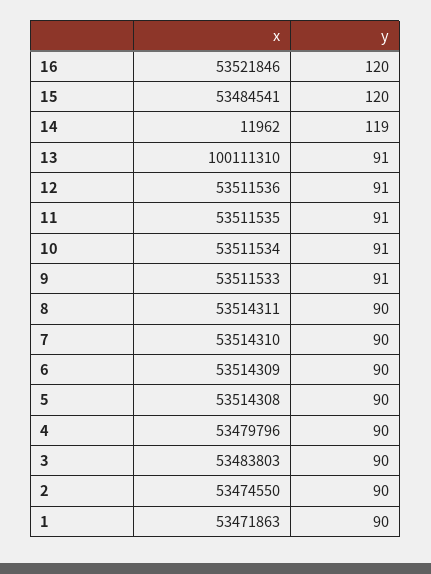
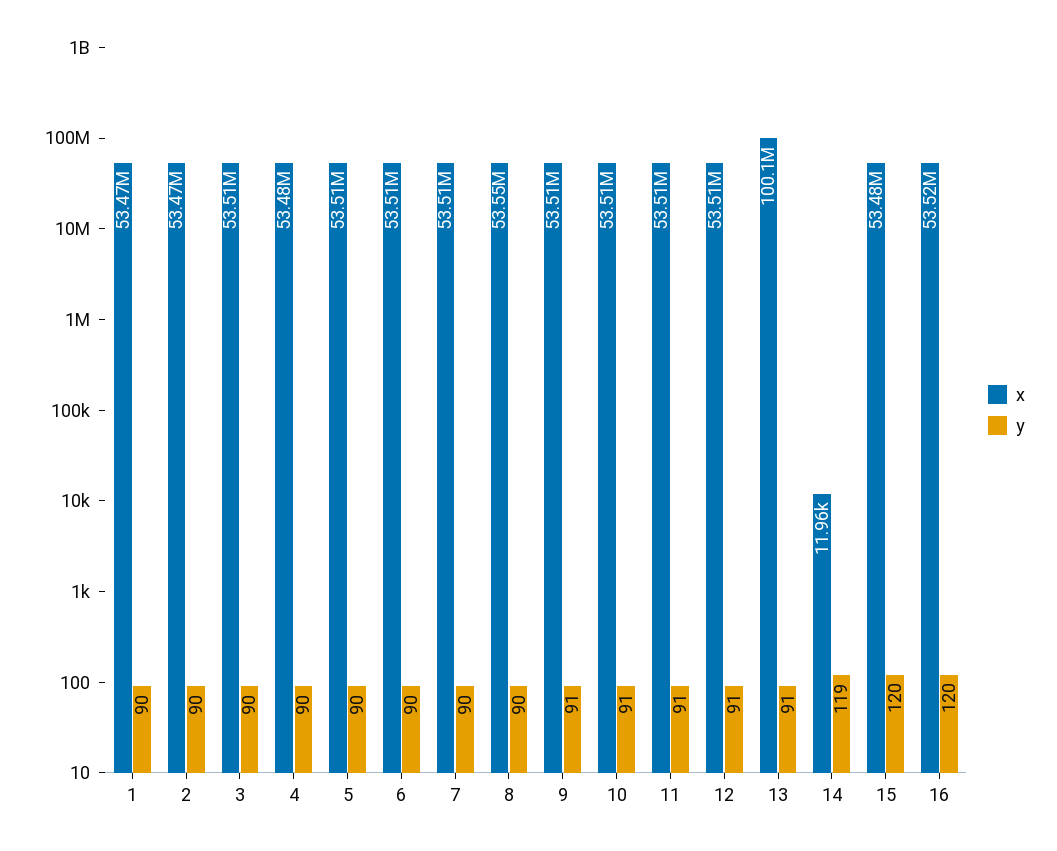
x, 8: 53514311 -> 53550000
x, 3: 53483803 -> 53510000

